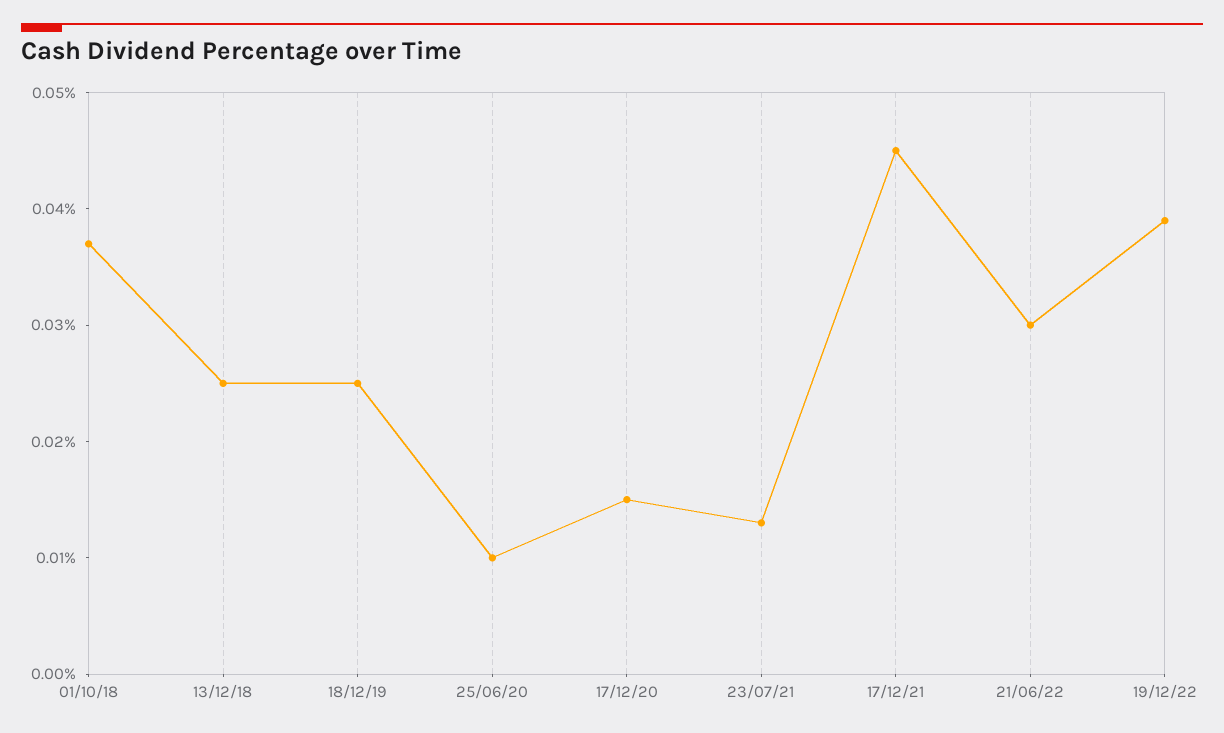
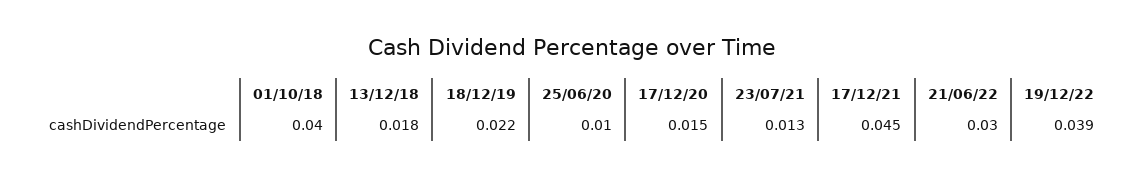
01/10/18: 0.037 -> 0.04
13/12/18: 0.025 -> 0.018
18/12/19: 0.025 -> 0.022

